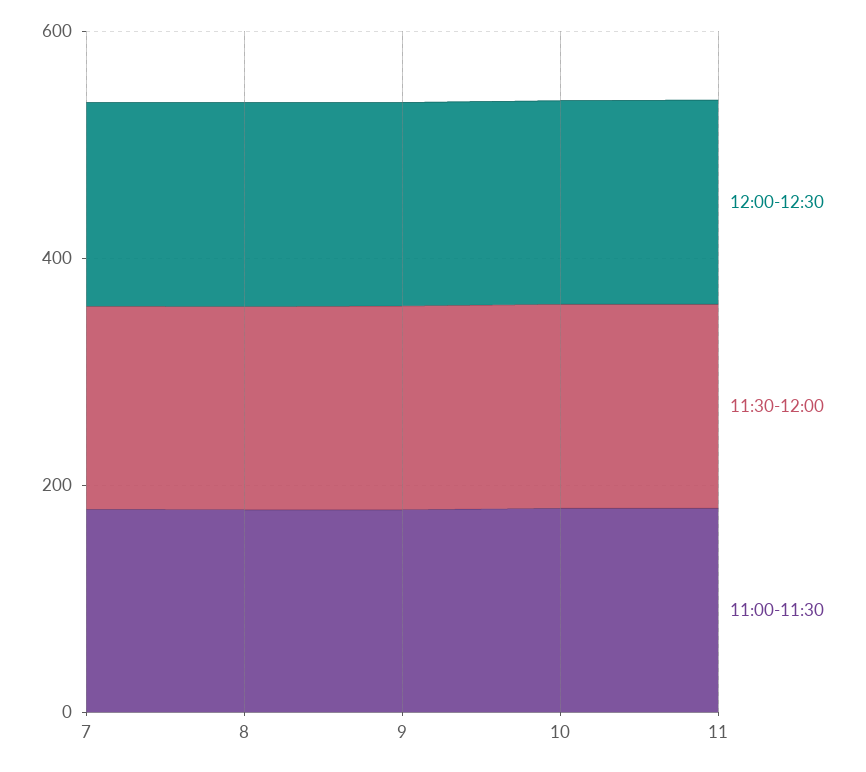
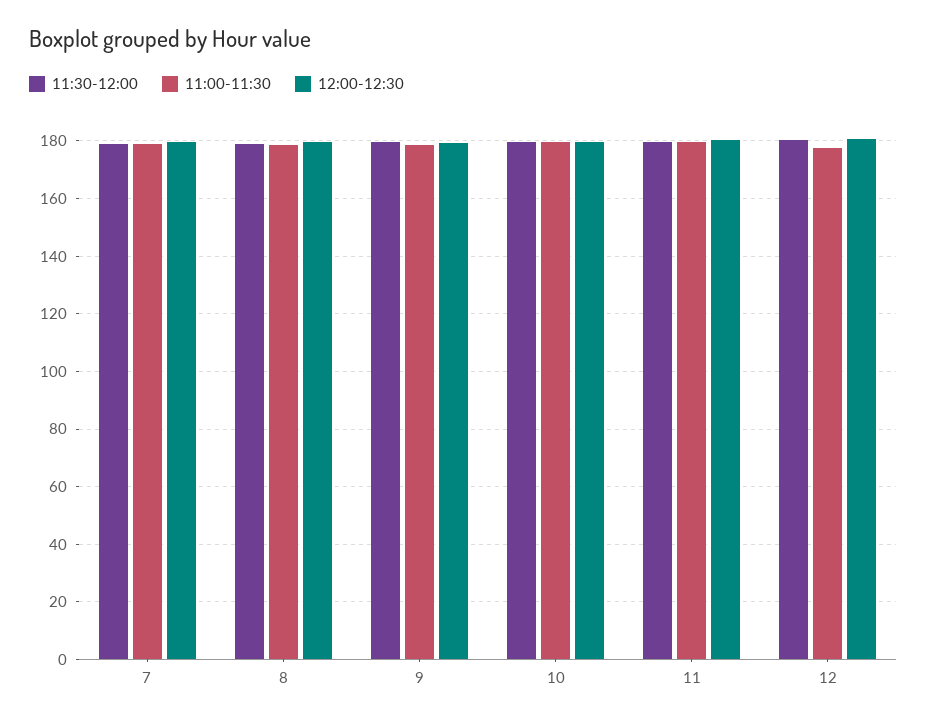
11:30-12:00, 12: none -> 180
11:00-11:30, 12: none -> 177.5
12:00-12:30, 12: none -> 180

